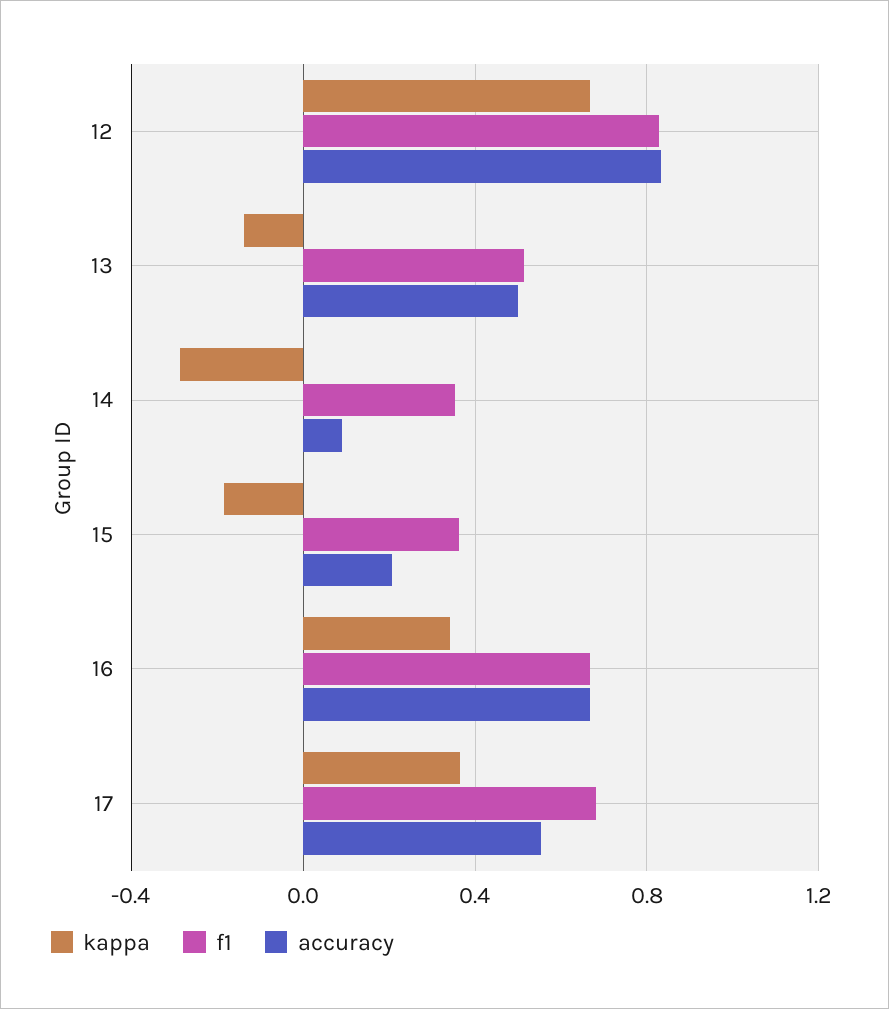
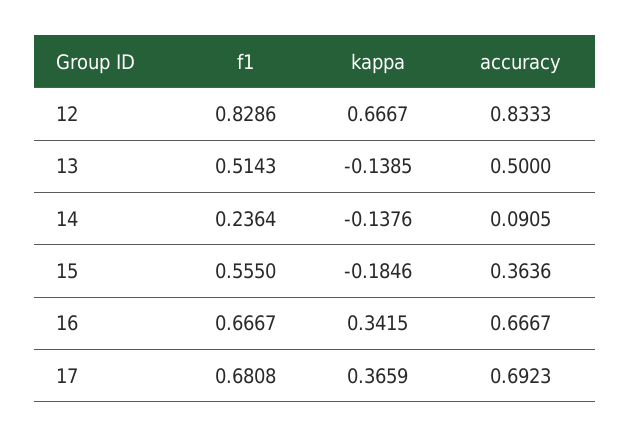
kappa, 14: -0.3 -> -0.1376
f1, 14: 0.35 -> 0.2364
f1, 15: 0.35 -> 0.555
accuracy, 15: 0.2 -> 0.3636
accuracy, 17: 0.55 -> 0.6923

